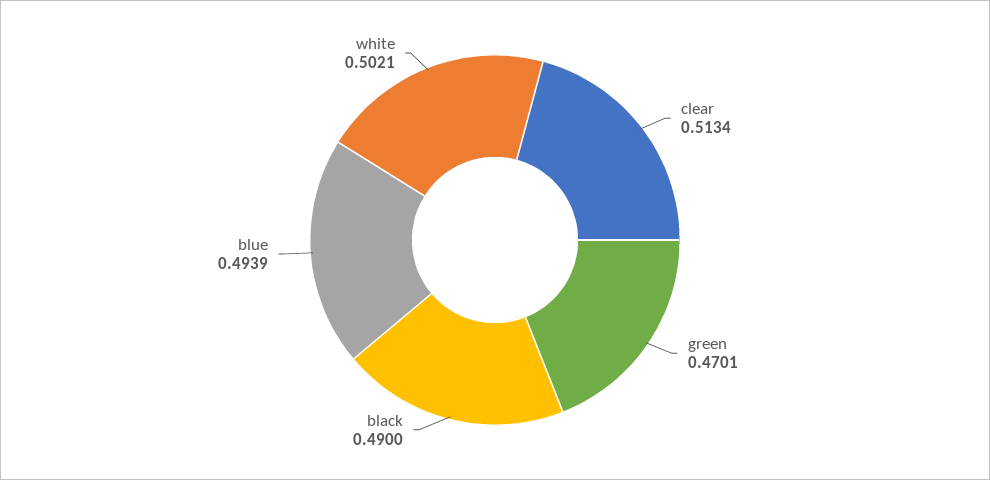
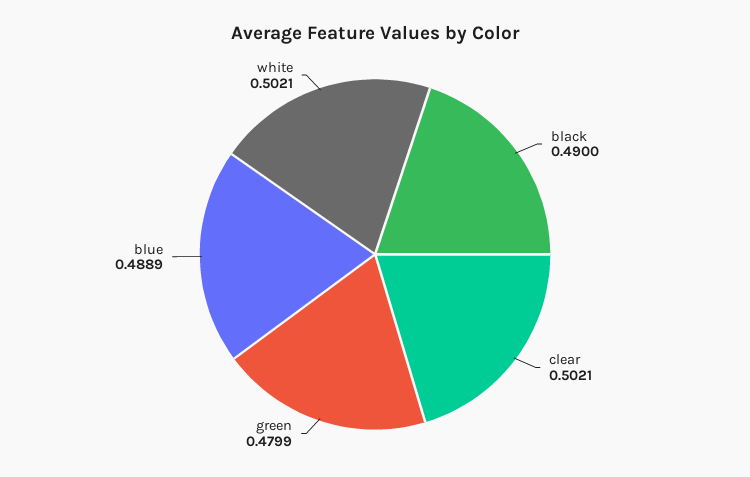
clear: 0.5134 -> 0.5021
green: 0.4701 -> 0.4799
blue: 0.4939 -> 0.4889

